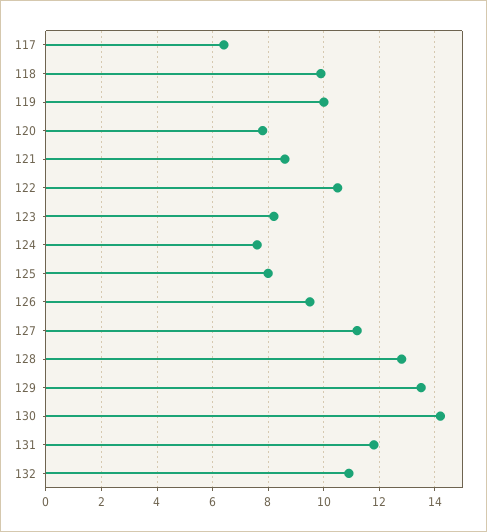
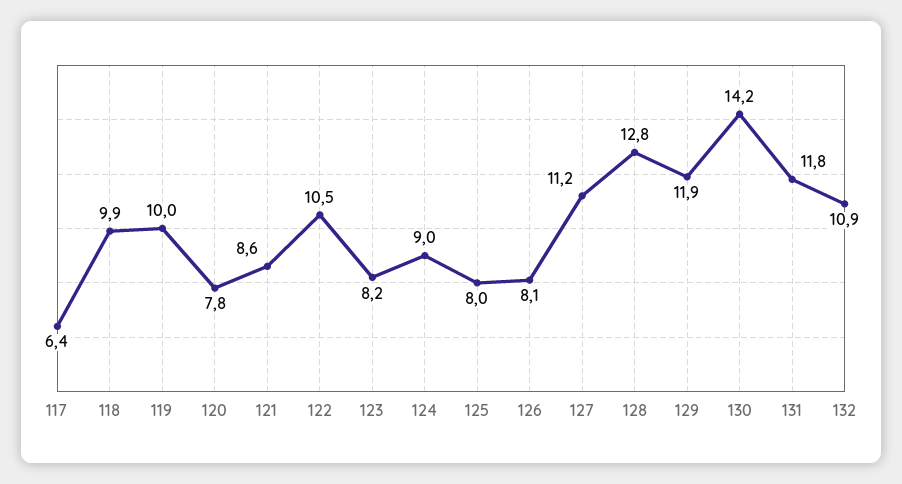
124: 7.5 -> 9
126: 9.5 -> 8.1
129: 13.5 -> 11.9

